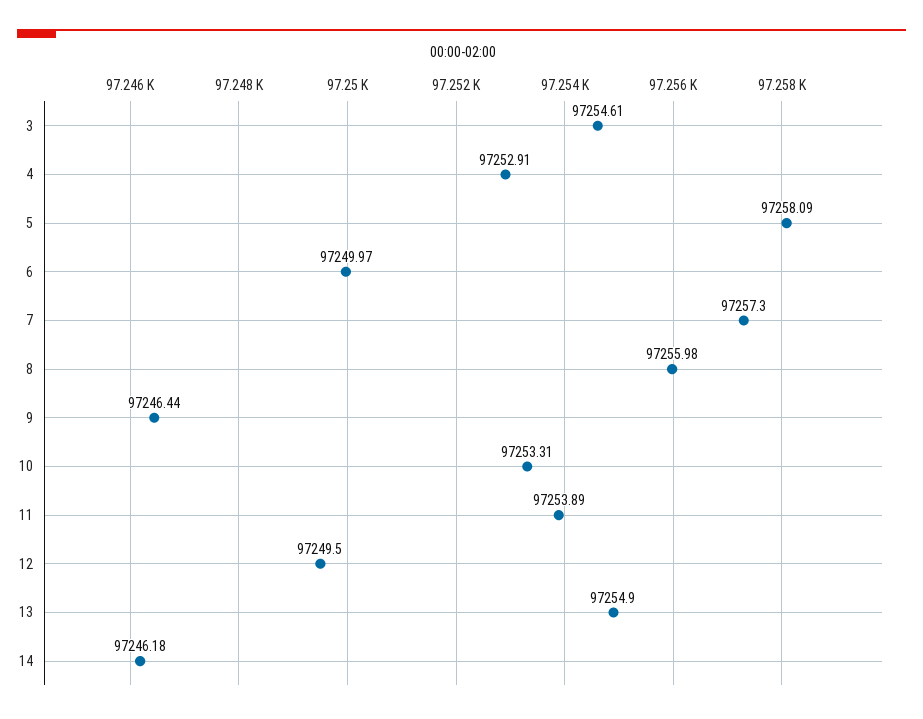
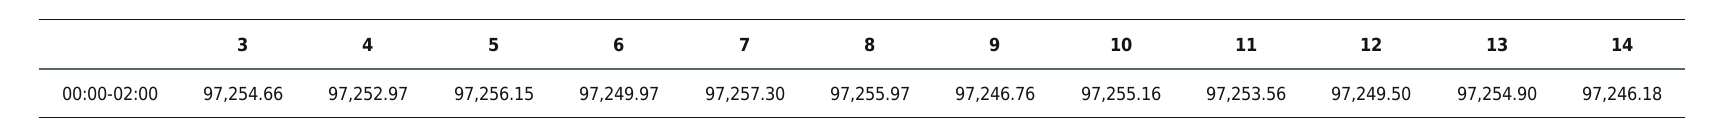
3: 97254.61 -> 97254.66
4: 97252.91 -> 97252.97
5: 97258.09 -> 97256.15
8: 97255.98 -> 97255.97
9: 97246.44 -> 97246.76
10: 97253.31 -> 97255.16
11: 97253.89 -> 97253.56

